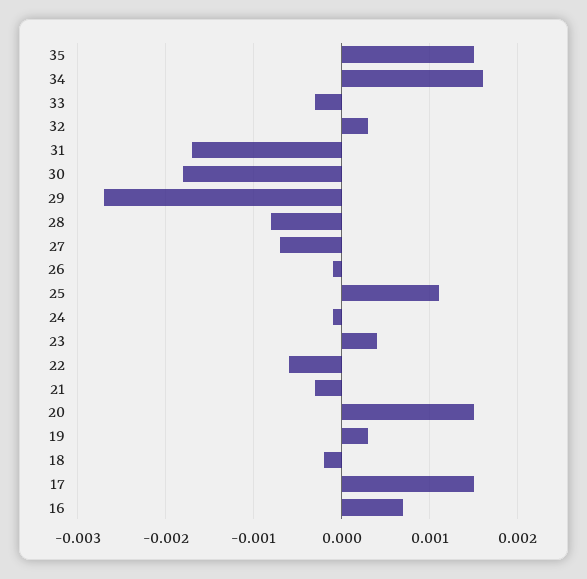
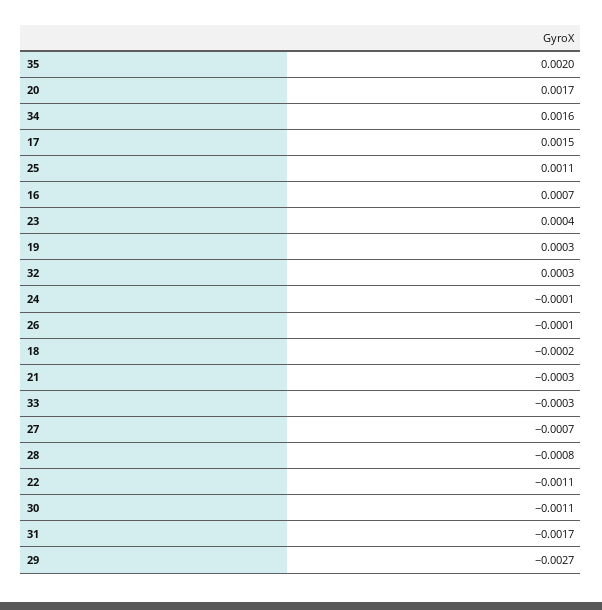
35: 0.0015 -> 0.002
30: -0.0018 -> -0.0011
22: -0.0006 -> -0.0011
20: 0.0015 -> 0.0017

